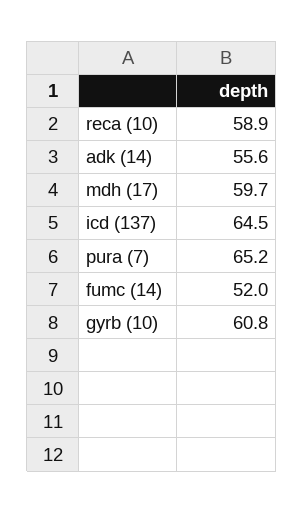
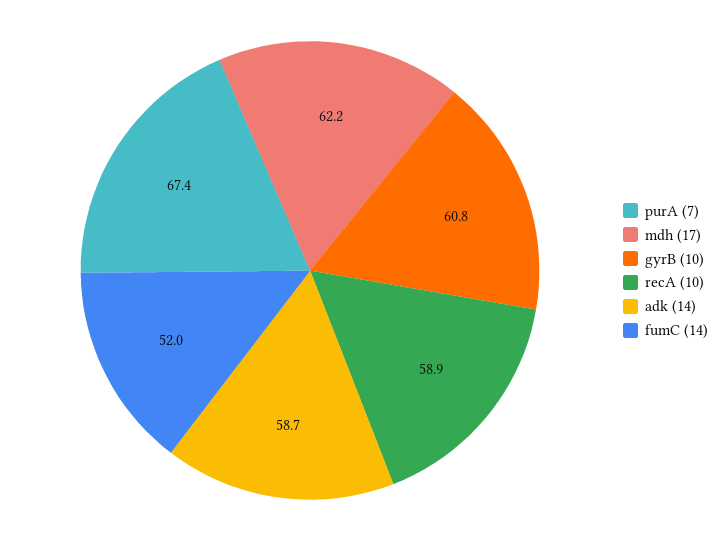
adk (14): 55.6 -> 58.7
mdh (17): 59.7 -> 62.2
icd (137): 64.5 -> none
pura (7): 65.2 -> 67.4

